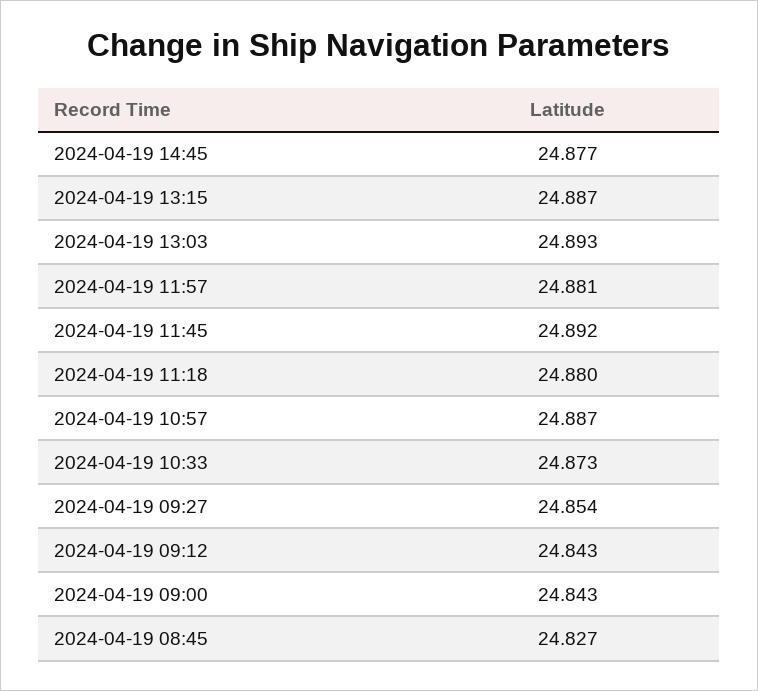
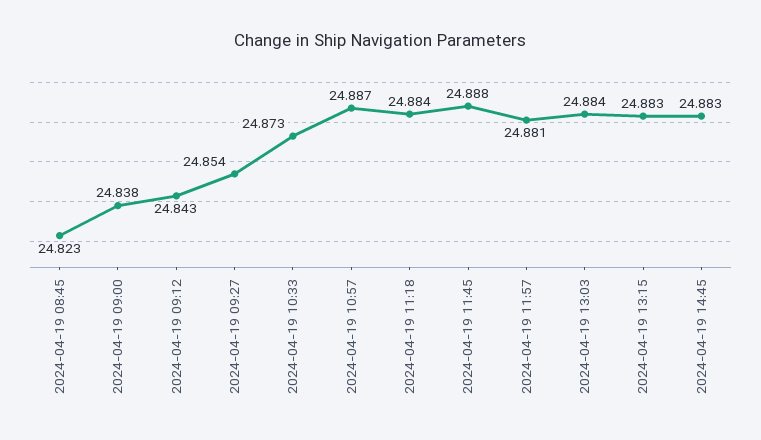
2024-04-19 14:45: 24.877 -> 24.883
2024-04-19 13:15: 24.887 -> 24.883
2024-04-19 13:03: 24.893 -> 24.884
2024-04-19 11:45: 24.892 -> 24.888
2024-04-19 11:18: 24.88 -> 24.884
2024-04-19 09:00: 24.843 -> 24.838
2024-04-19 08:45: 24.827 -> 24.823

